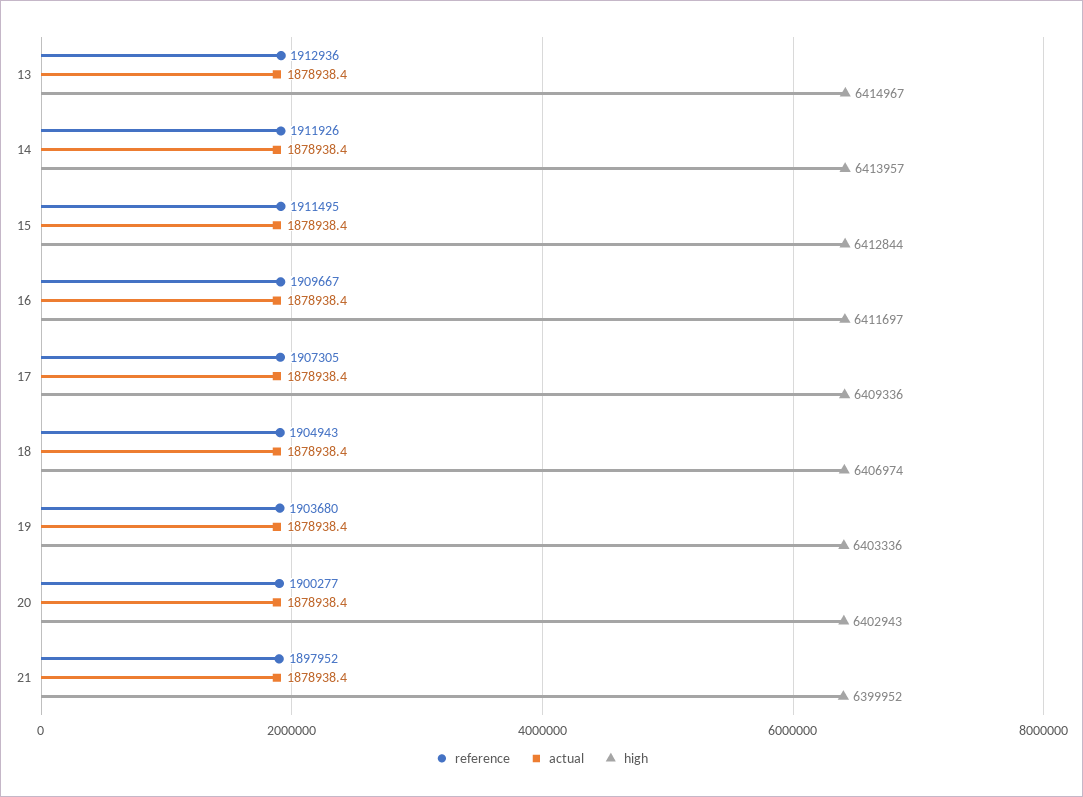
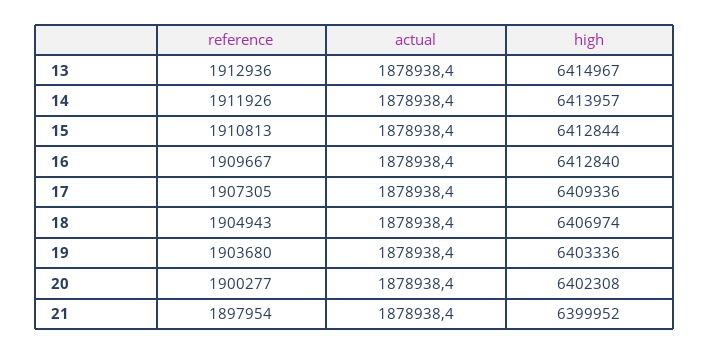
reference, 15: 1911495 -> 1910813
high, 16: 6411697 -> 6412840
high, 20: 6402943 -> 6402308
reference, 21: 1897952 -> 1897954

